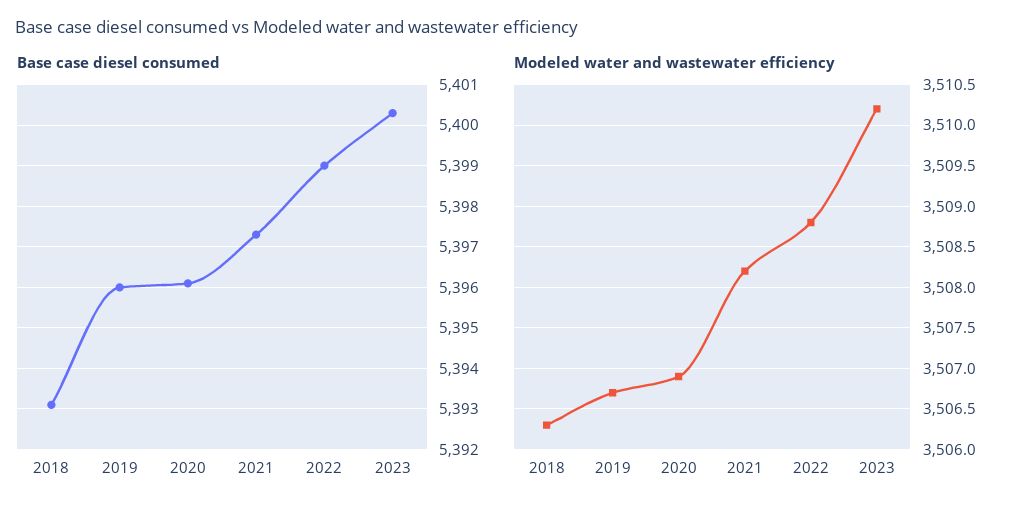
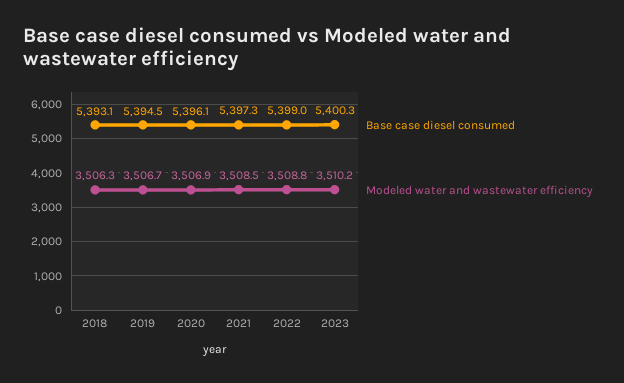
Base case diesel consumed, 2019: 5396 -> 5394.5
Modeled water and wastewater efficiency, 2021: 3508.2 -> 3508.5

